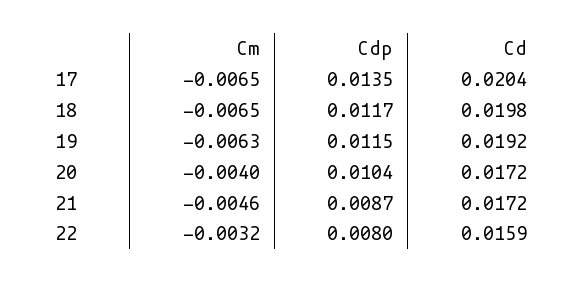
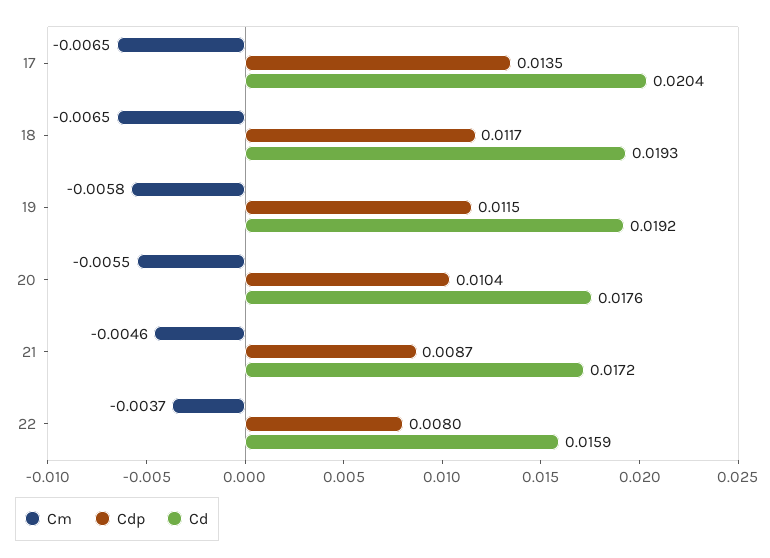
Cd, 18: 0.0198 -> 0.0193
Cm, 19: -0.0063 -> -0.0058
Cm, 20: -0.004 -> -0.0055
Cd, 20: 0.0172 -> 0.0176
Cm, 22: -0.0032 -> -0.0037

